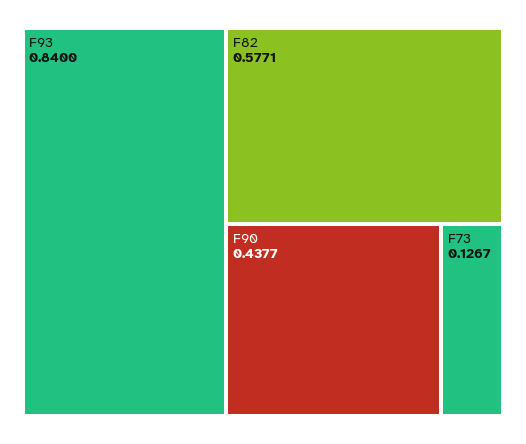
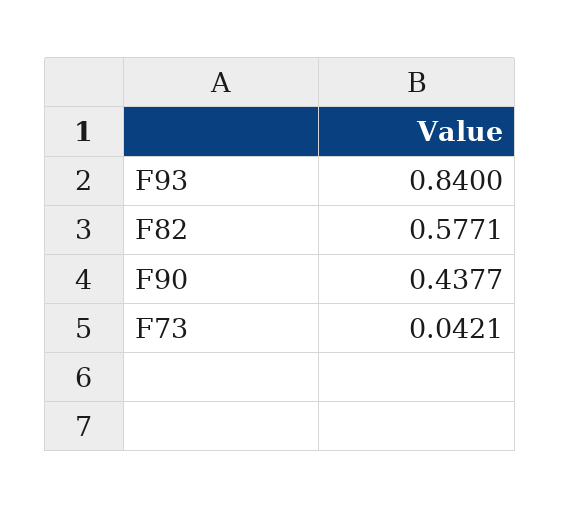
F73: 0.1267 -> 0.0421

